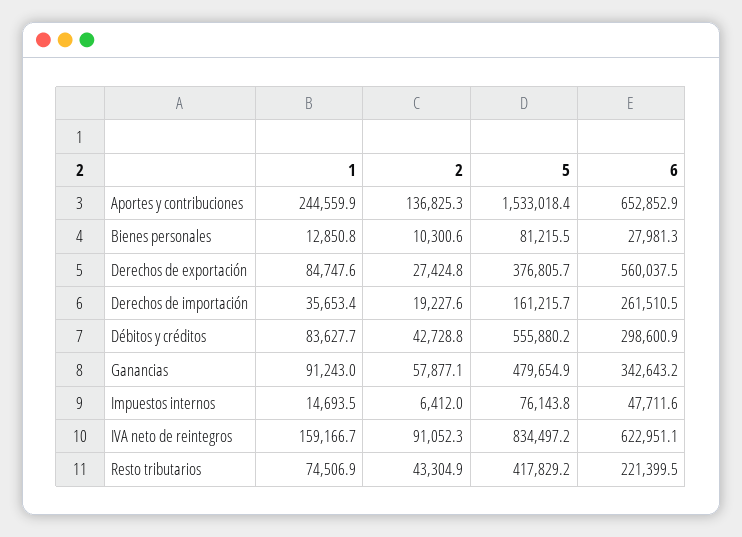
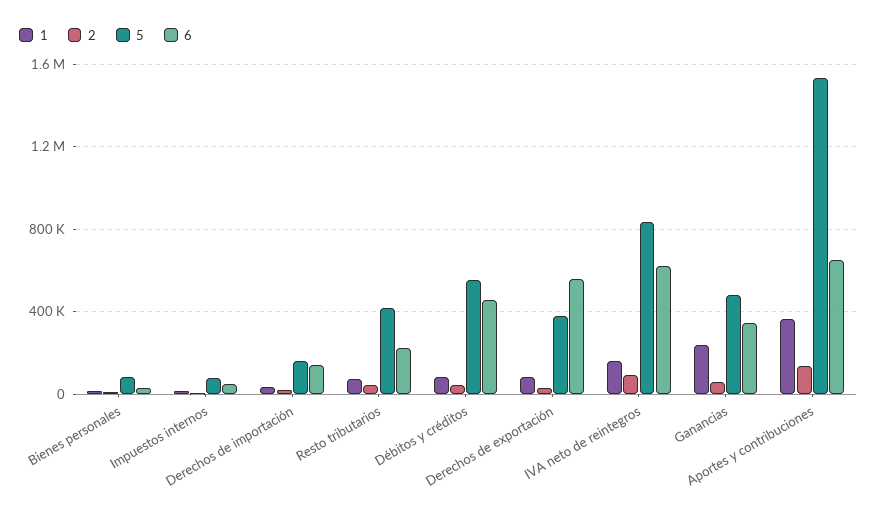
1, Aportes y contribuciones: 244559.9 -> 350000
6, Derechos de importación: 261510.5 -> 150000
6, Débitos y créditos: 298600.9 -> 450000
1, Ganancias: 91243 -> 250000

